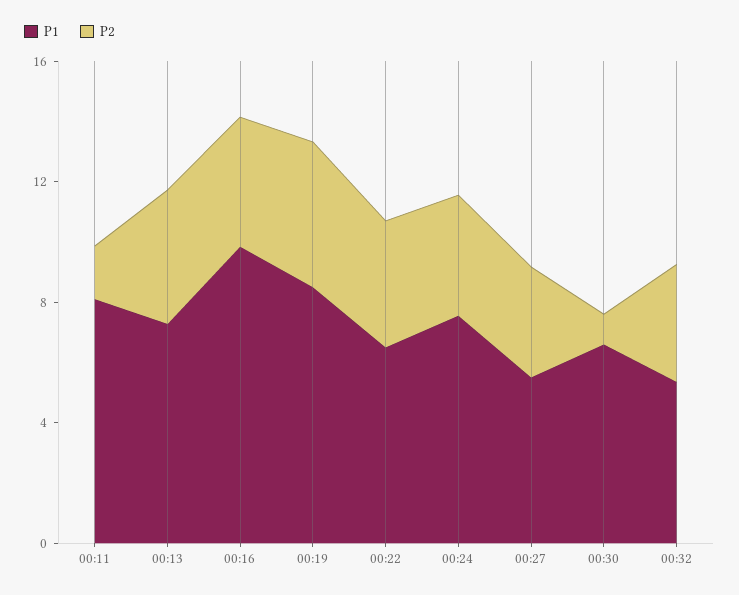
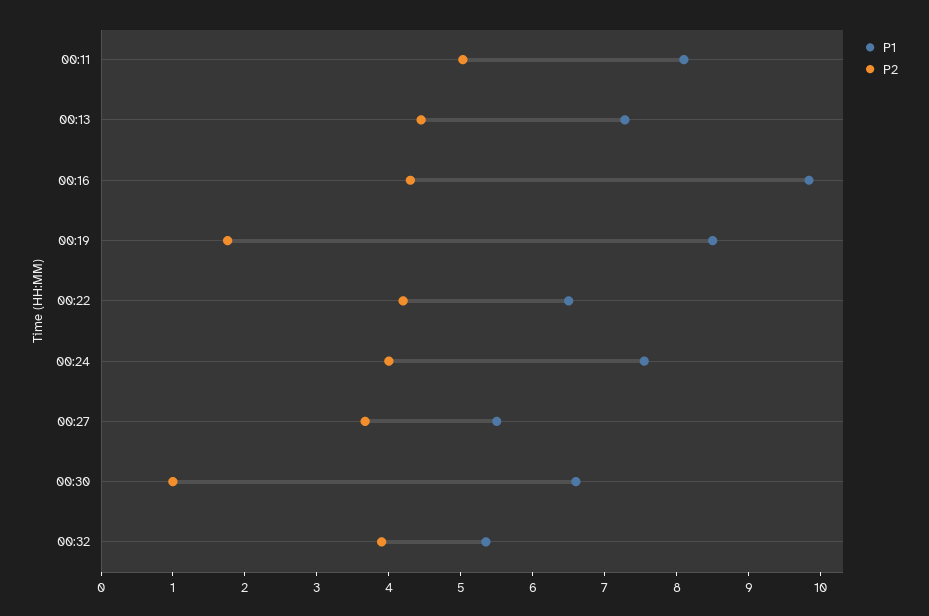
P2, 00:11: 2 -> 5
P2, 00:19: 5 -> 1.8

